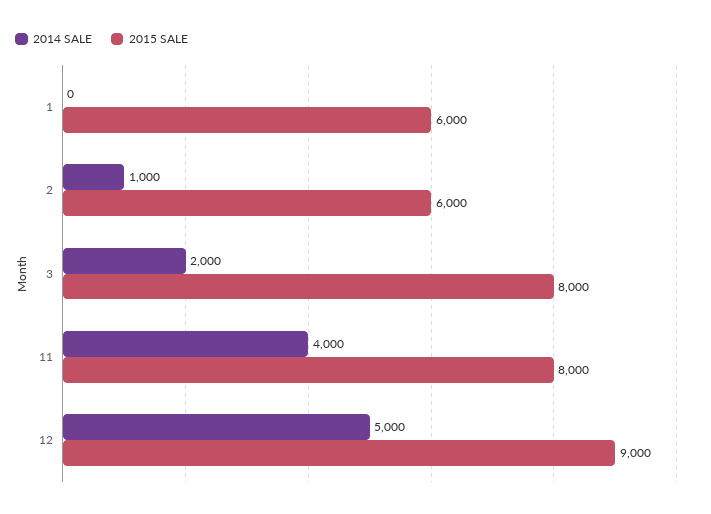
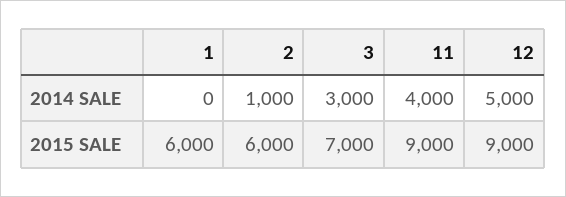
2014 SALE, 3: 2000 -> 3000
2015 SALE, 3: 8000 -> 7000
2015 SALE, 11: 8000 -> 9000

